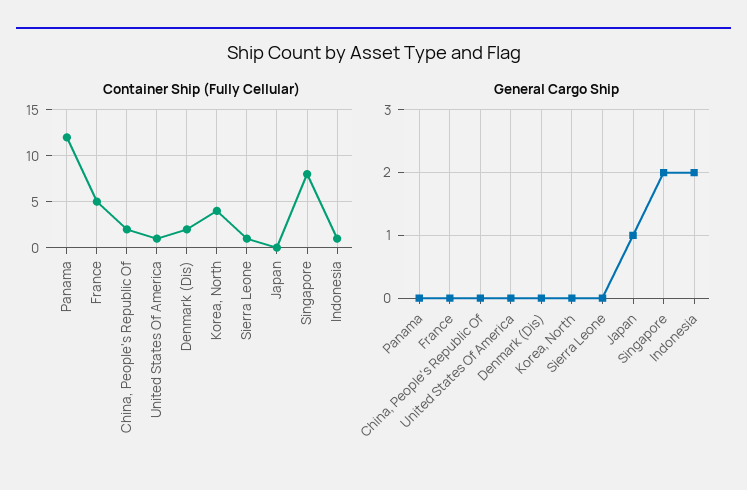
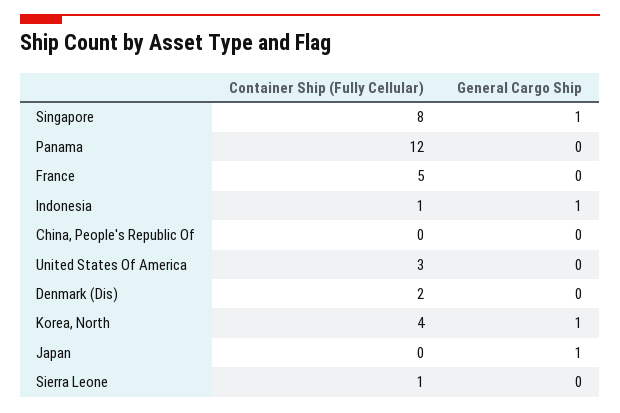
Container Ship (Fully Cellular), China, People's Republic Of: 2 -> 0
Container Ship (Fully Cellular), United States Of America: 1 -> 3
General Cargo Ship, Korea, North: 0 -> 1
General Cargo Ship, Singapore: 2 -> 1
General Cargo Ship, Indonesia: 2 -> 1

